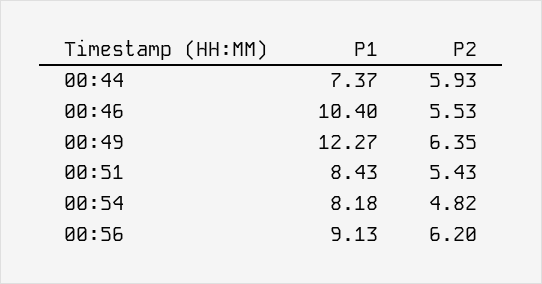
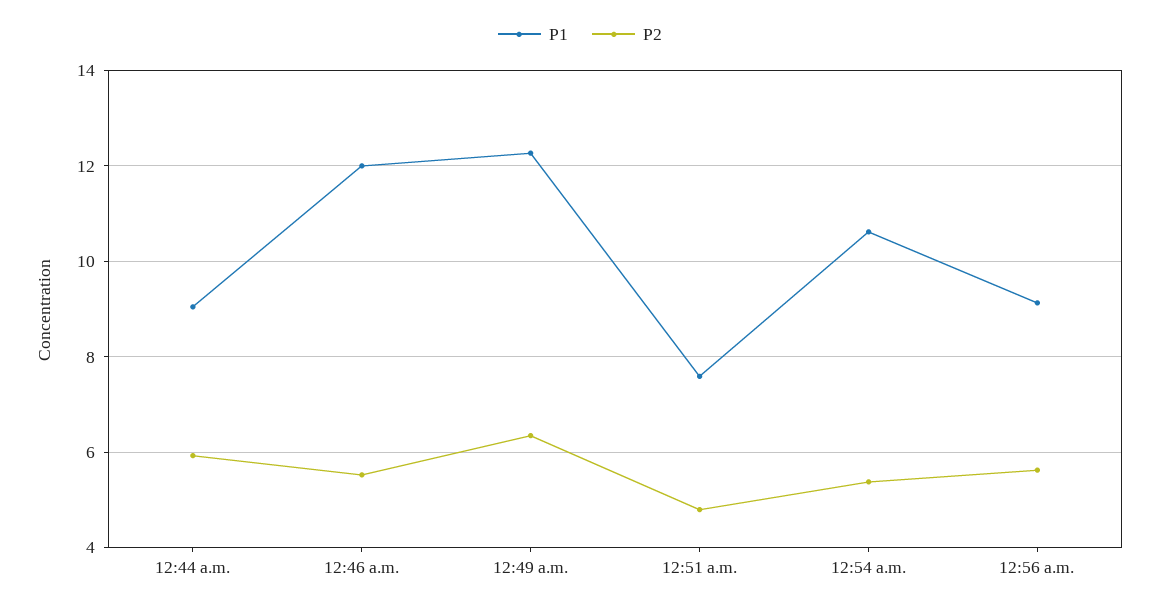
P1, 00:44: 7.37 -> 9
P1, 00:46: 10.4 -> 12
P1, 00:51: 8.43 -> 7.6
P2, 00:51: 5.43 -> 4.8
P1, 00:54: 8.18 -> 10.6
P2, 00:54: 4.82 -> 5.4
P2, 00:56: 6.2 -> 5.6

